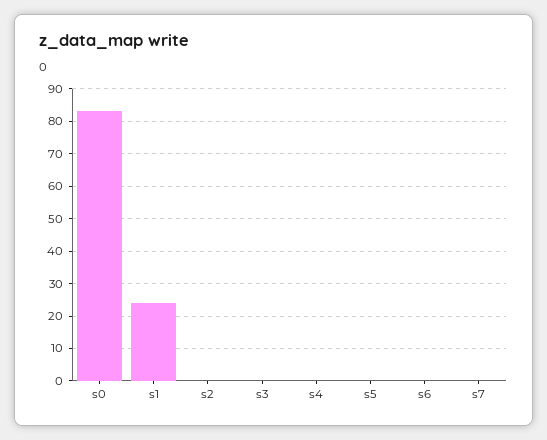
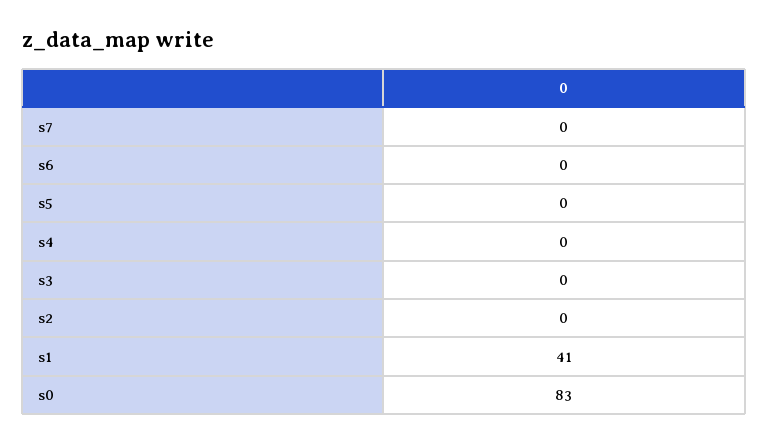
s1: 25 -> 41

